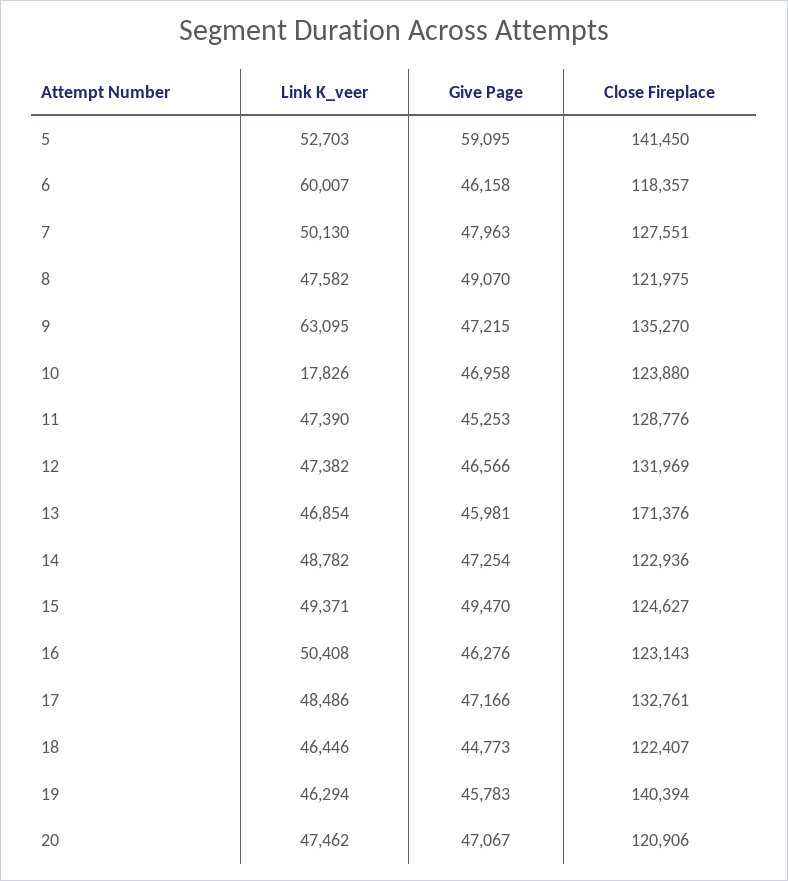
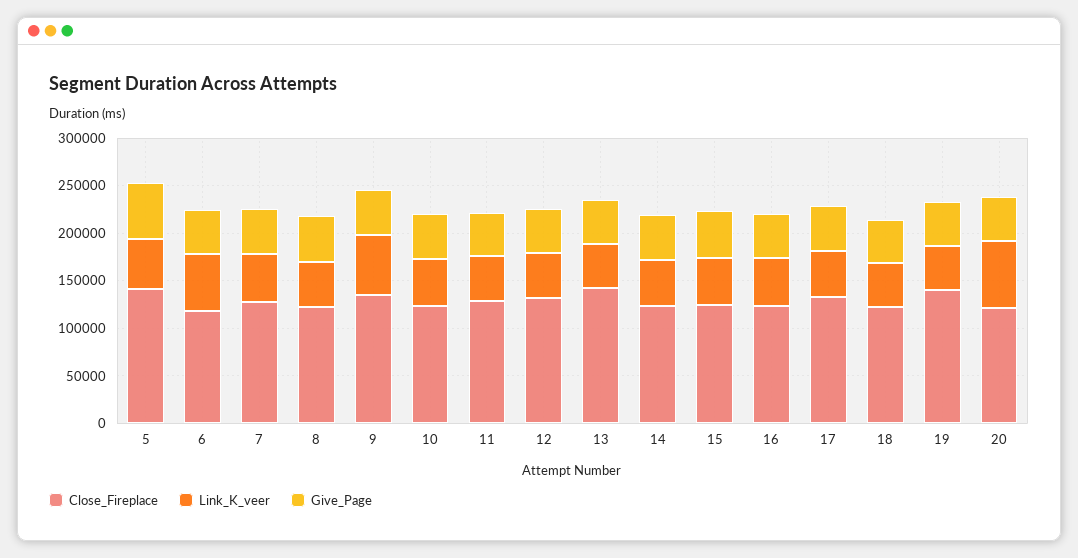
Link K_veer, 10: 17826 -> 50000
Close Fireplace, 13: 171376 -> 140000
Link K_veer, 20: 47462 -> 70000

